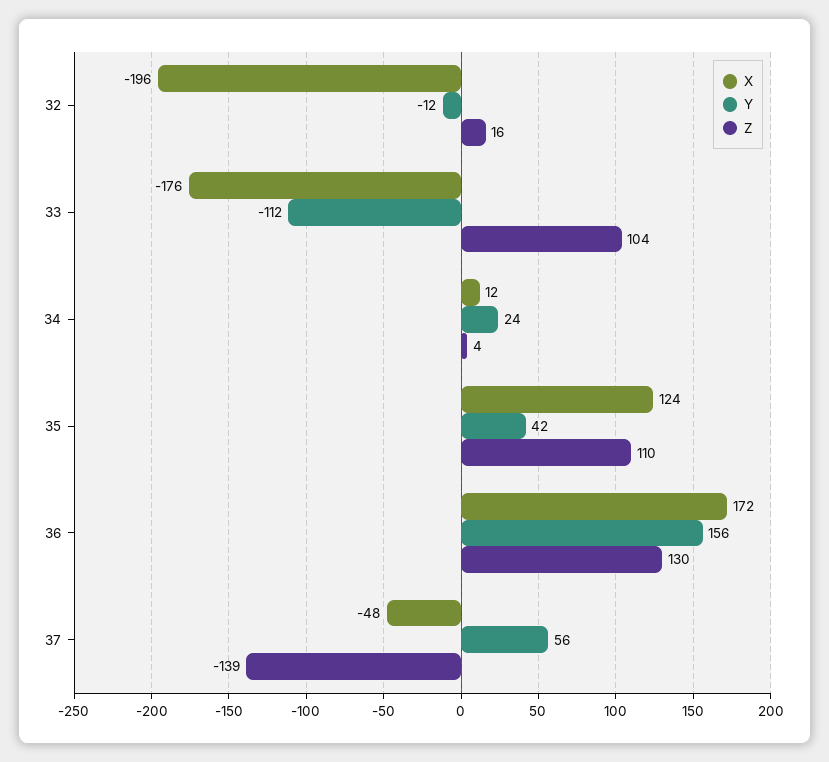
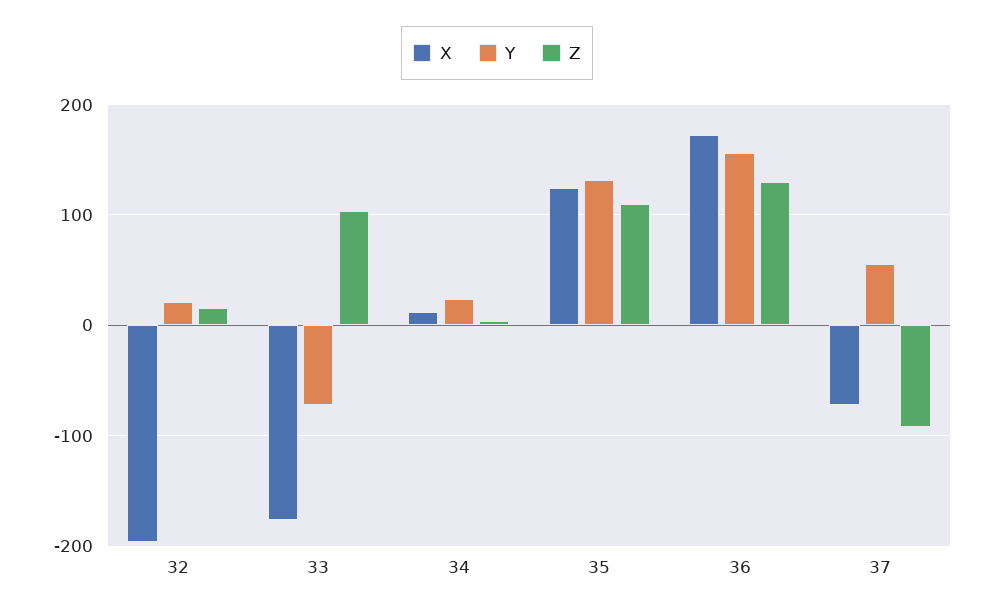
Y, 32: -12 -> 20
Y, 33: -112 -> -70
Y, 35: 42 -> 130
X, 37: -48 -> -70
Z, 37: -139 -> -90

